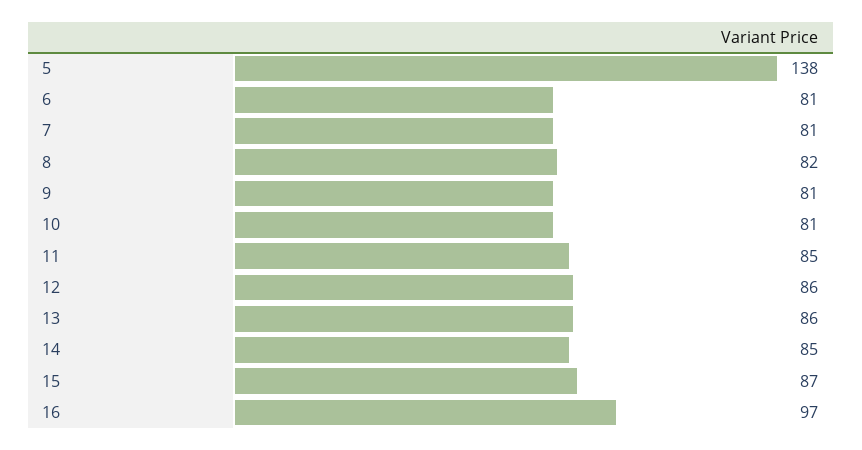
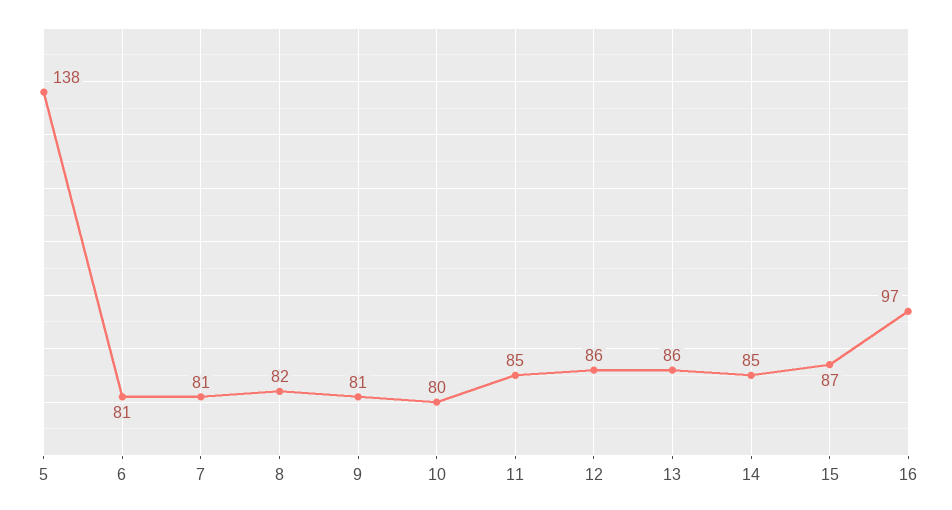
10: 81 -> 80

